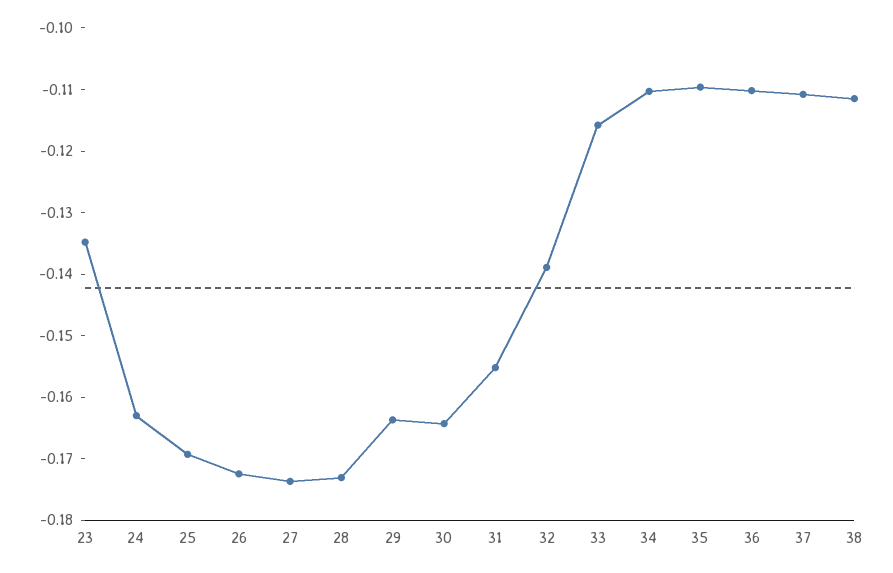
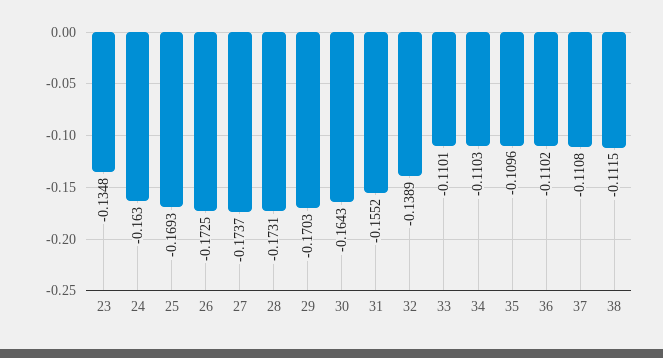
29: -0.164 -> -0.1703
33: -0.116 -> -0.1101

